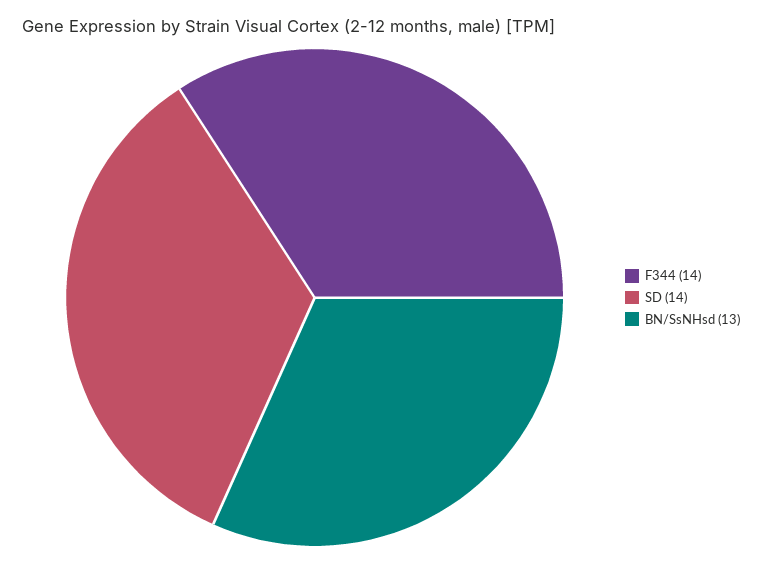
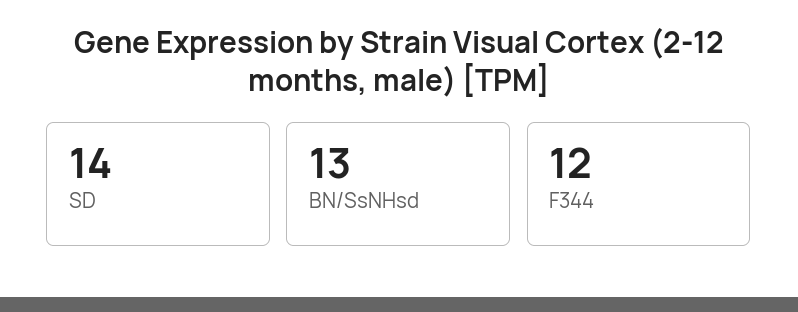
F344: 14 -> 12

